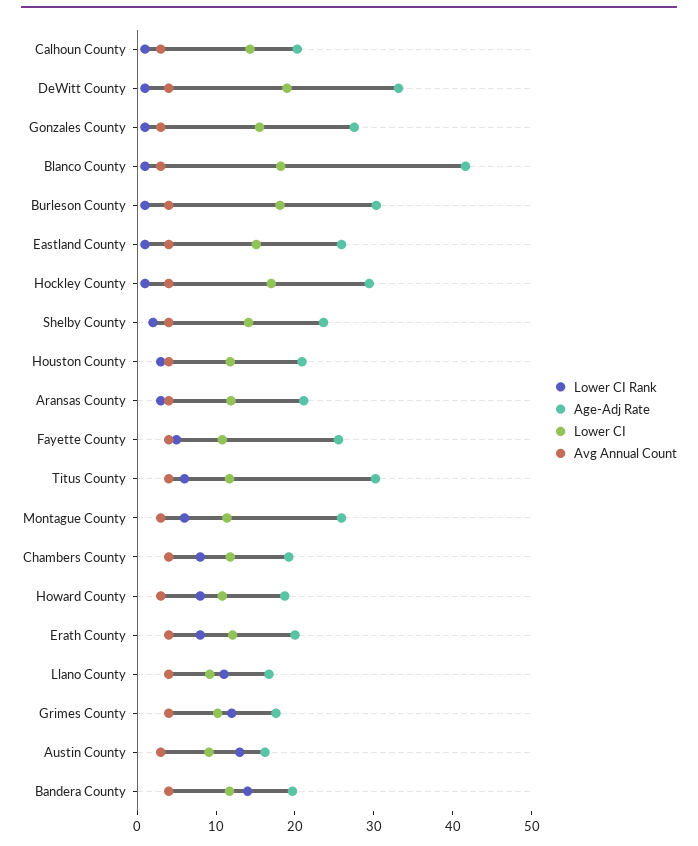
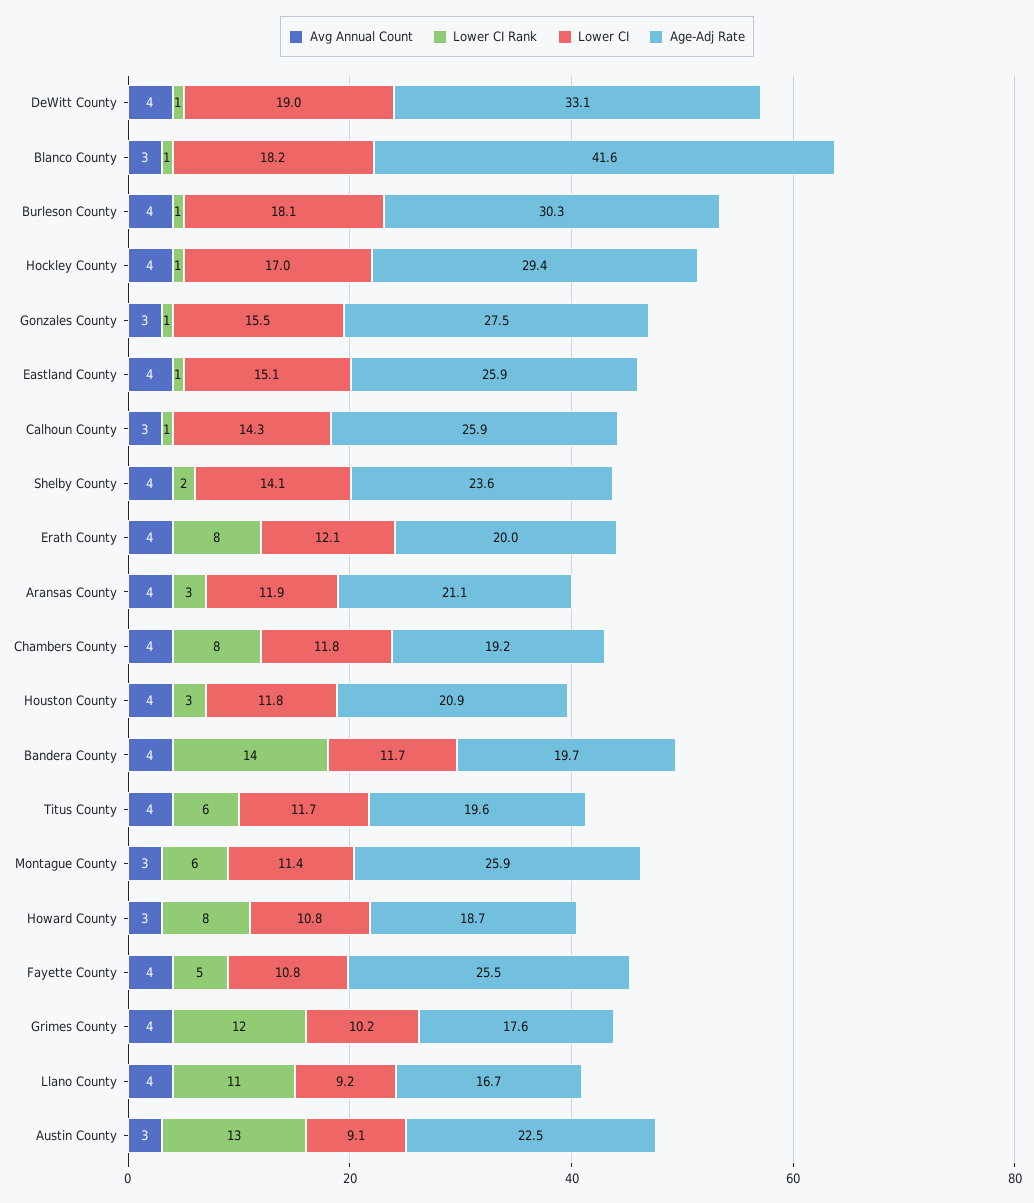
Age-Adj Rate, Calhoun County: 20 -> 25.9
Age-Adj Rate, Titus County: 30 -> 19.6
Age-Adj Rate, Austin County: 16 -> 22.5

